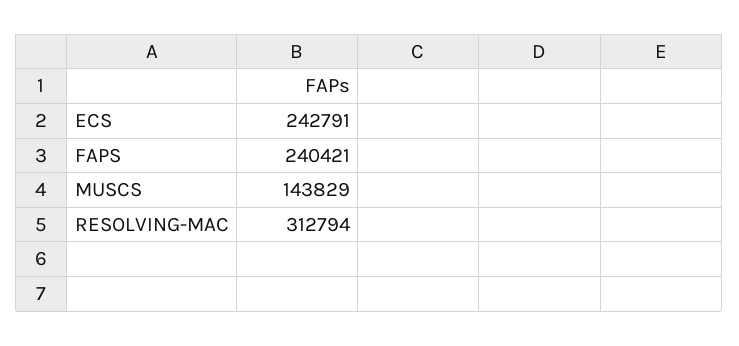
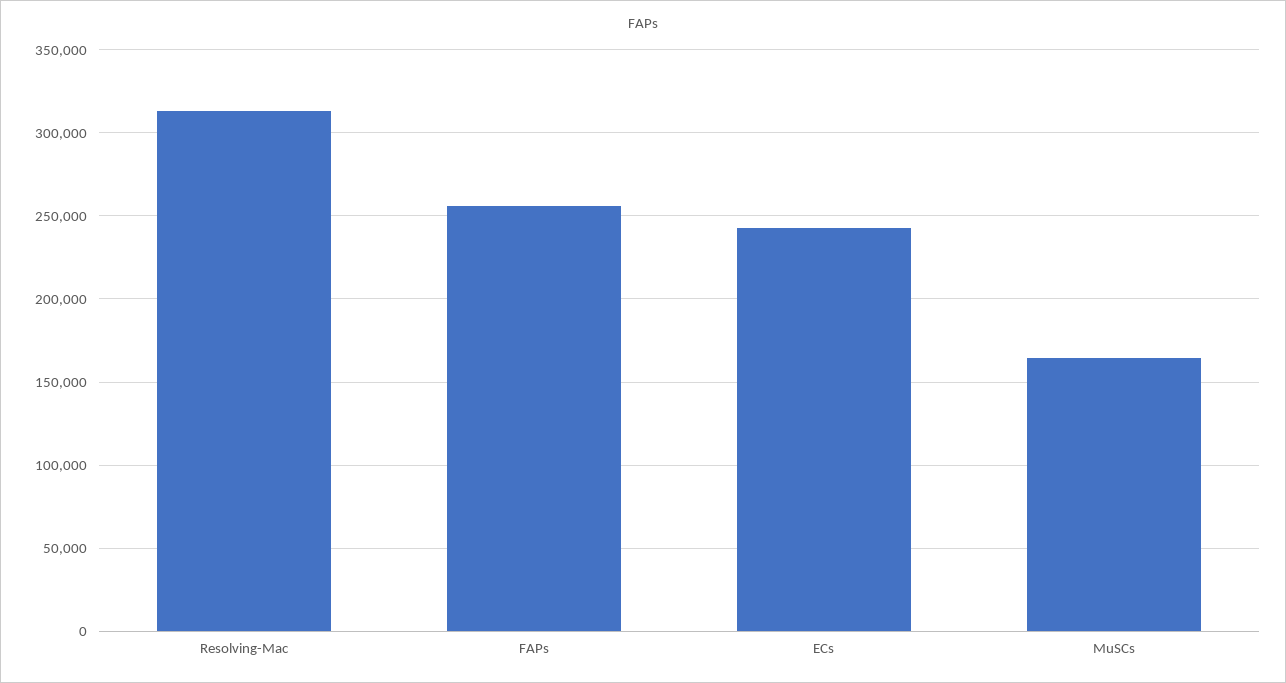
FAPS: 240421 -> 255000
MUSCS: 143829 -> 165000

